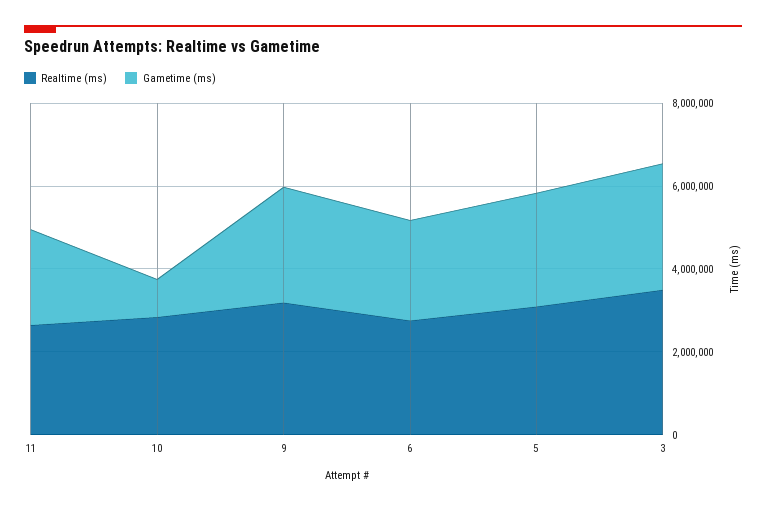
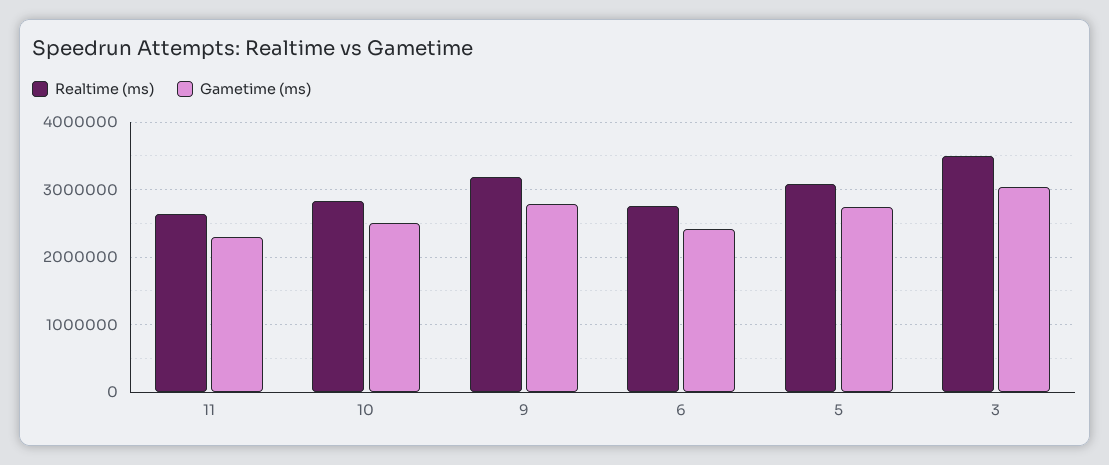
Gametime (ms), 10: 1000000 -> 2500000

